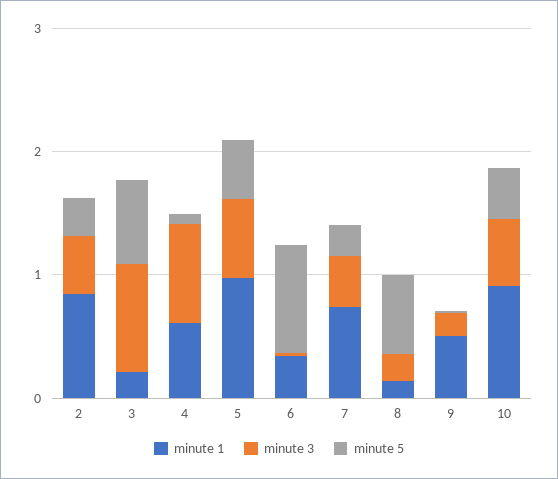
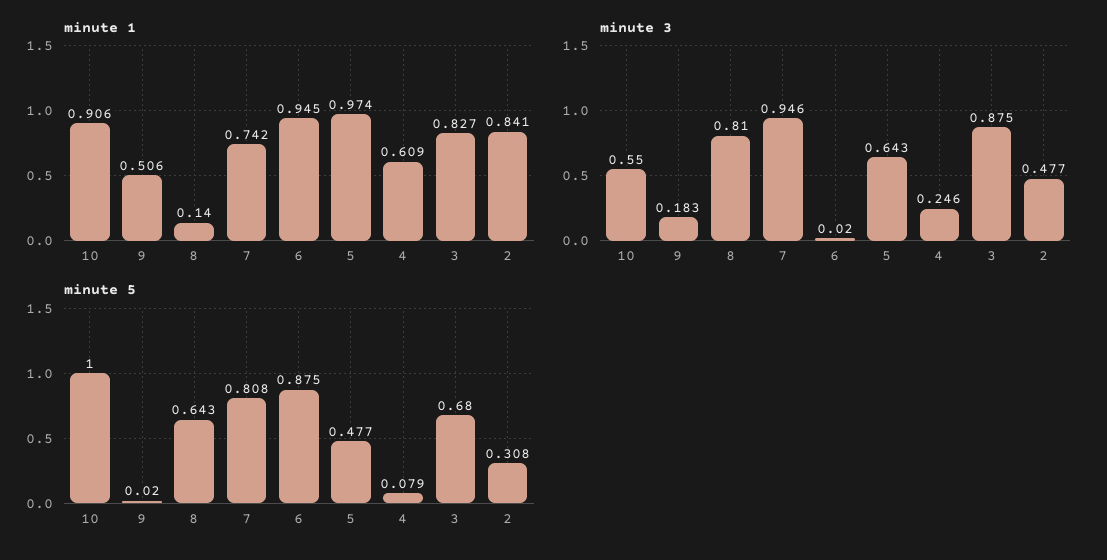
minute 1, 3: 0.2 -> 0.827
minute 3, 4: 0.8 -> 0.246
minute 1, 6: 0.4 -> 0.945
minute 3, 7: 0.4 -> 0.946
minute 5, 7: 0.2 -> 0.808
minute 3, 8: 0.2 -> 0.81
minute 5, 10: 0.4 -> 1

